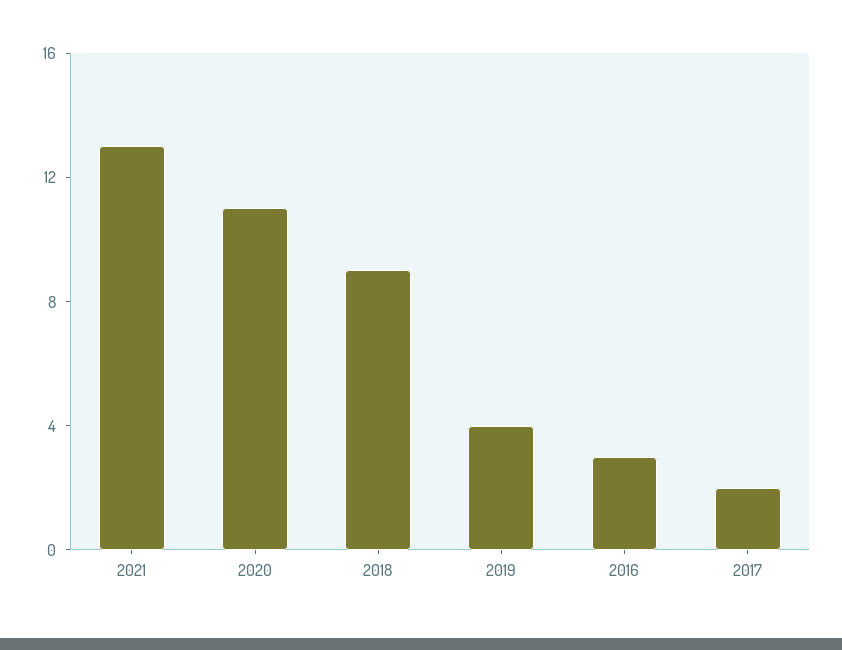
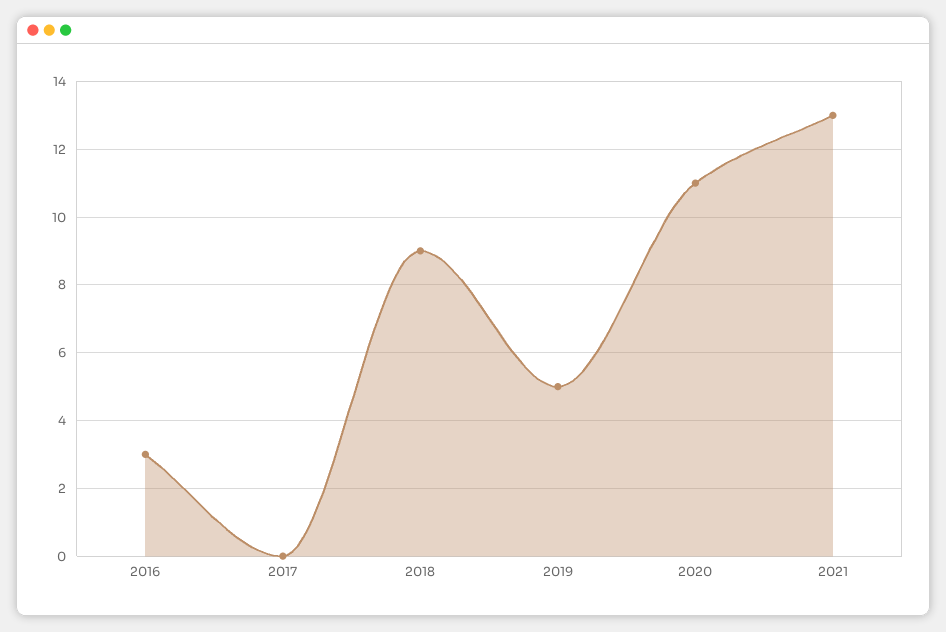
2019: 4 -> 5
2017: 2 -> 0

